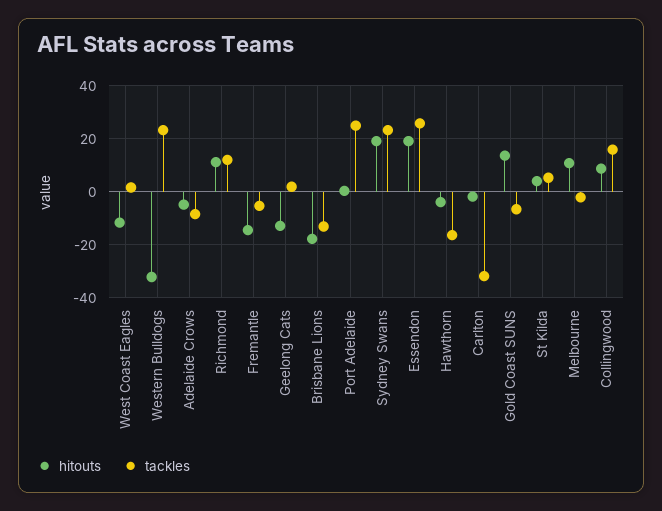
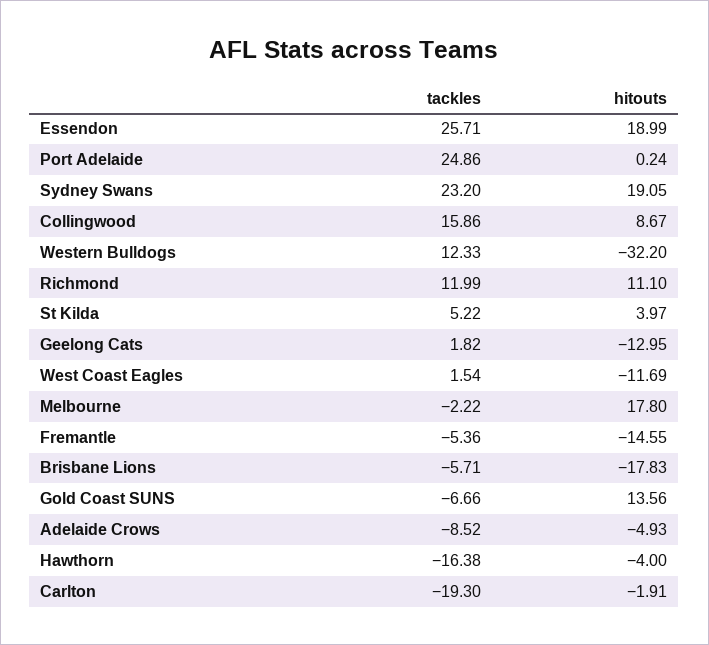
tackles, Western Bulldogs: 22.5 -> 12.33
tackles, Brisbane Lions: -12.5 -> -5.71
tackles, Carlton: -32.5 -> -19.3
hitouts, Melbourne: 10 -> 17.8

